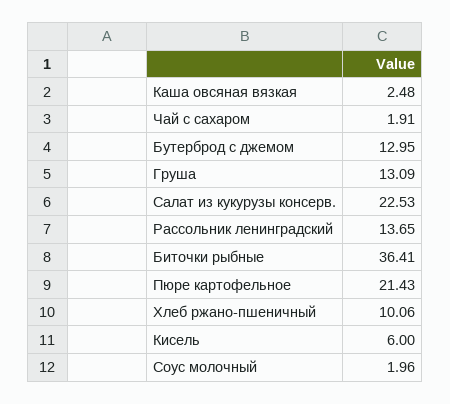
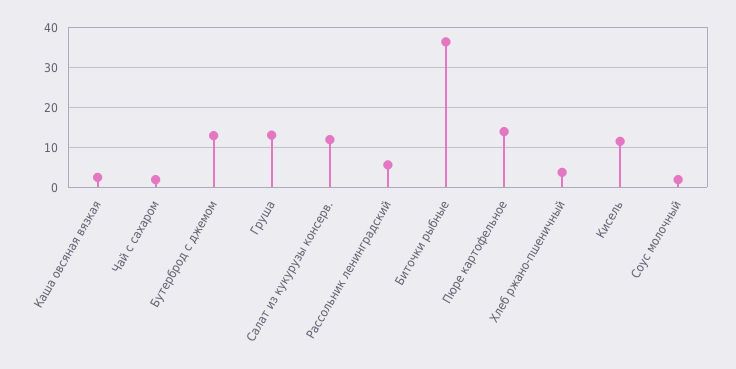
Салат из кукурузы консерв.: 22.53 -> 12
Рассольник ленинградский: 13.65 -> 6
Пюре картофельное: 21.43 -> 14
Хлеб ржано-пшеничный: 10.06 -> 4
Кисель: 6 -> 12

